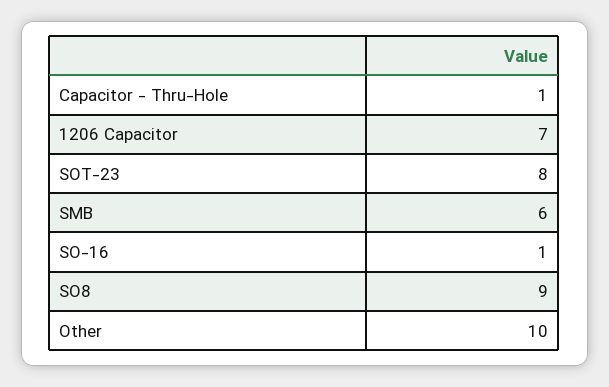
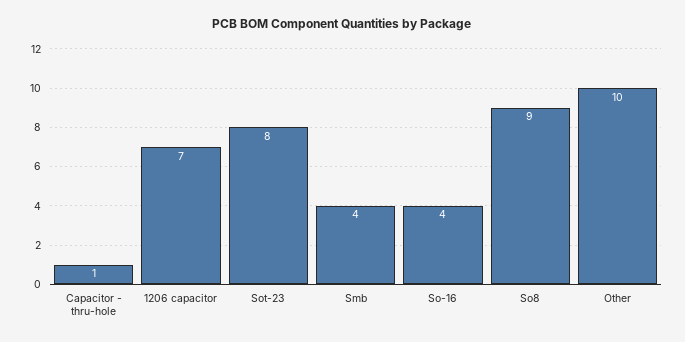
SMB: 6 -> 4
SO-16: 1 -> 4

